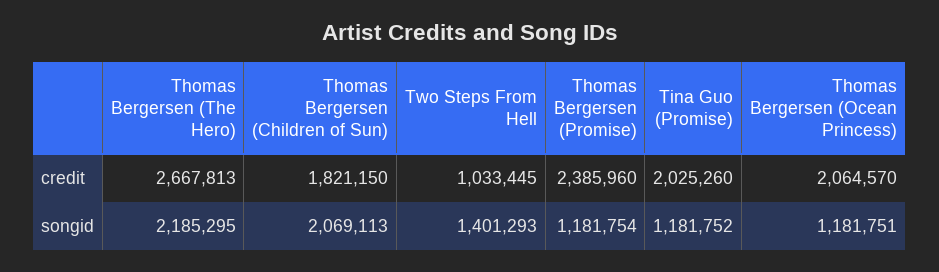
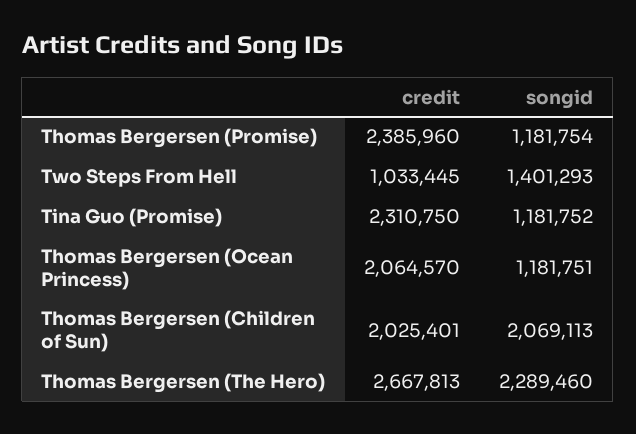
Thomas Bergersen (Children of Sun), credit: 1821150 -> 2025401
Tina Guo (Promise), credit: 2025260 -> 2310750
Thomas Bergersen (The Hero), songid: 2185295 -> 2289460

